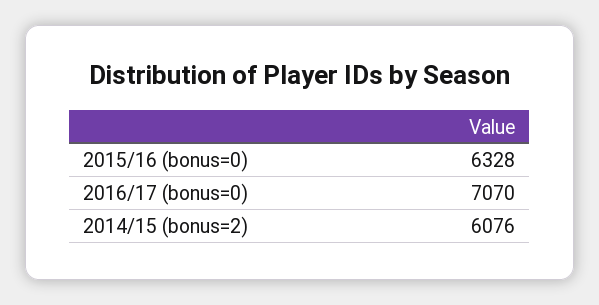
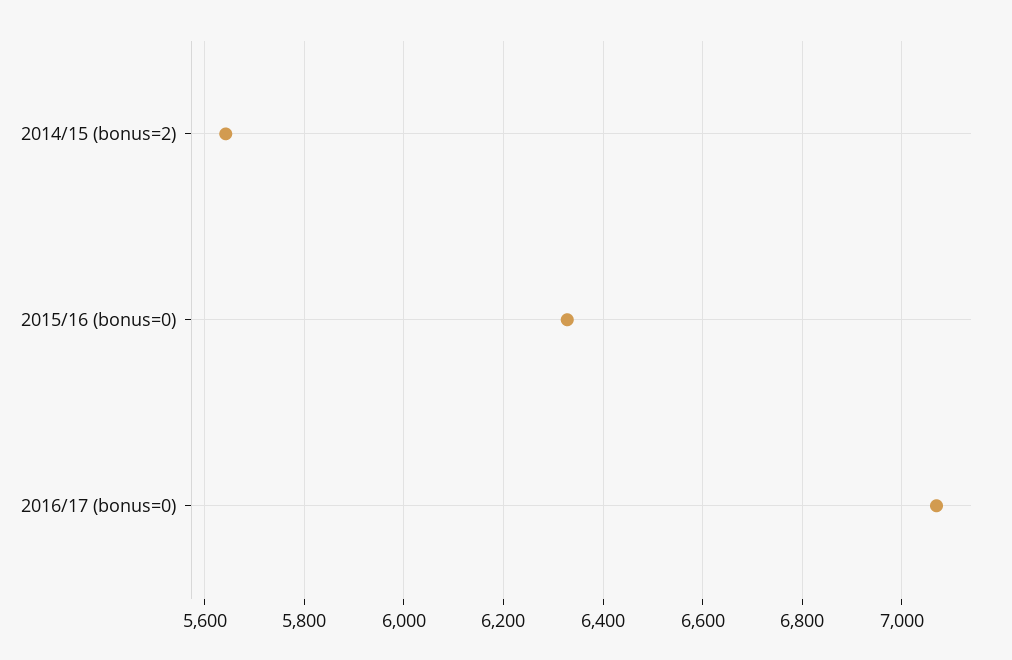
2014/15 (bonus=2): 6076 -> 5640

